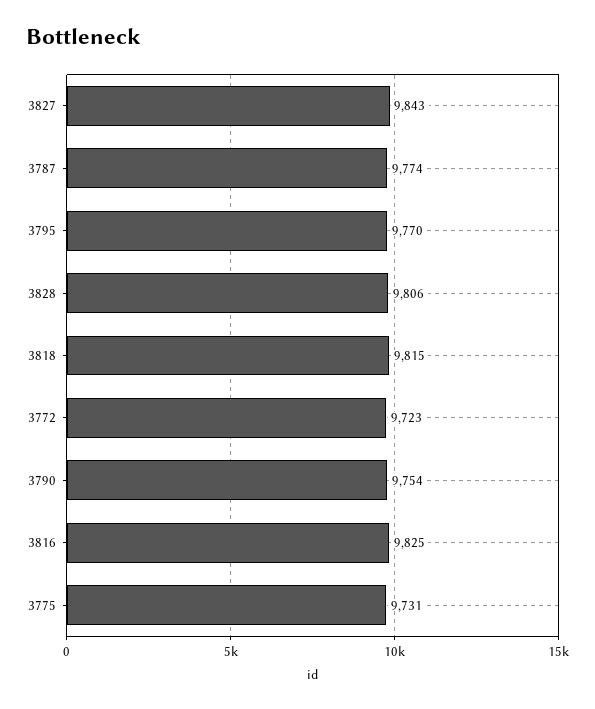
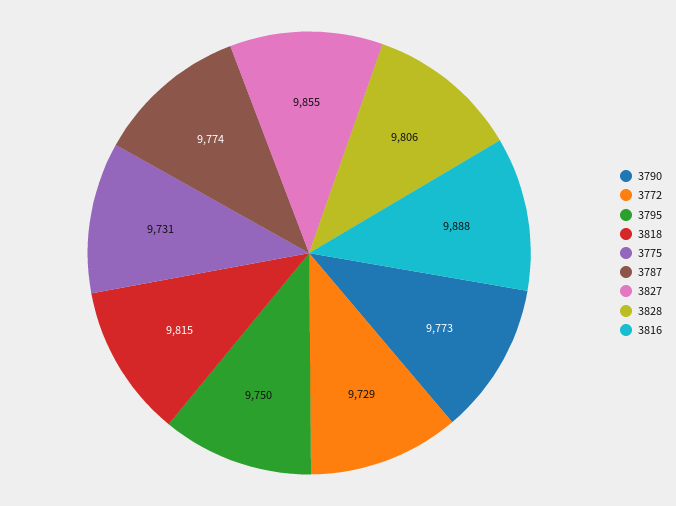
3827: 9843 -> 9855
3795: 9770 -> 9750
3772: 9723 -> 9729
3790: 9754 -> 9773
3816: 9825 -> 9888

